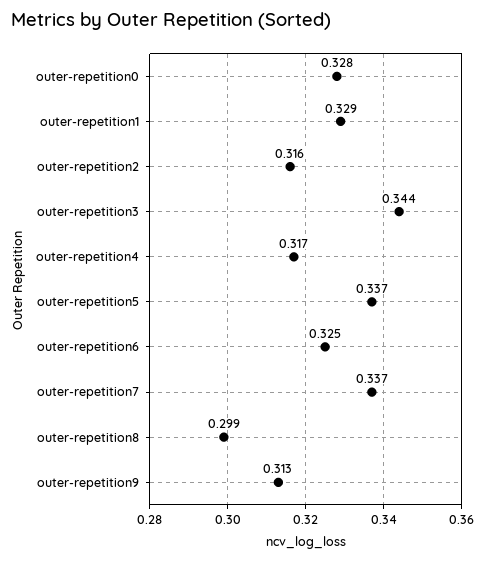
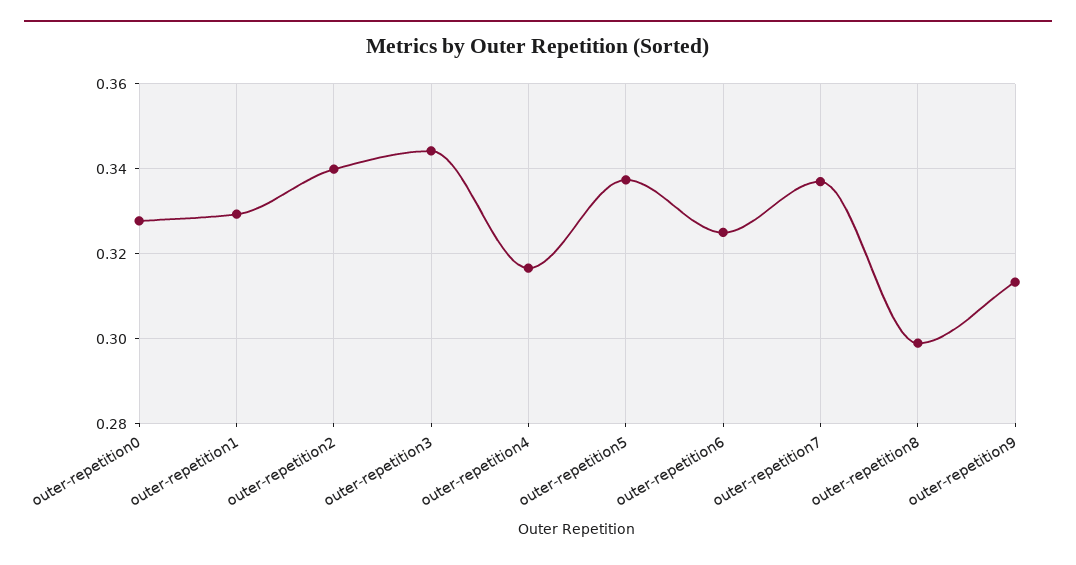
outer-repetition2: 0.316 -> 0.34

